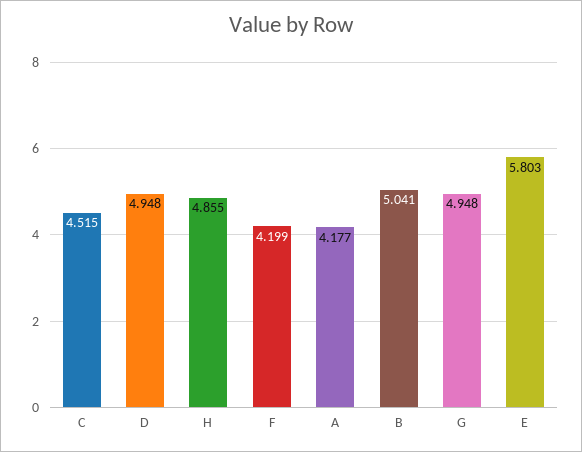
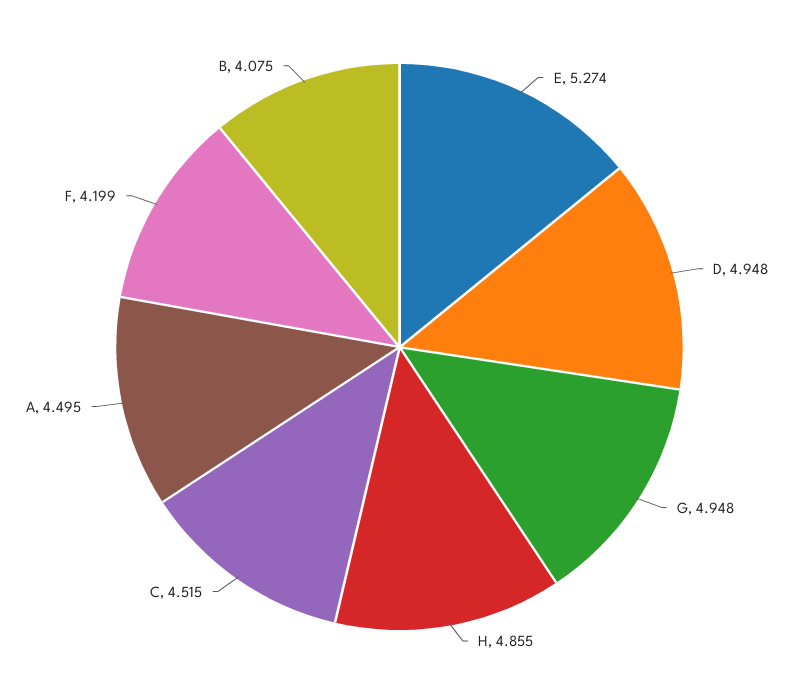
A: 4.177 -> 4.495
B: 5.041 -> 4.075
E: 5.803 -> 5.274

